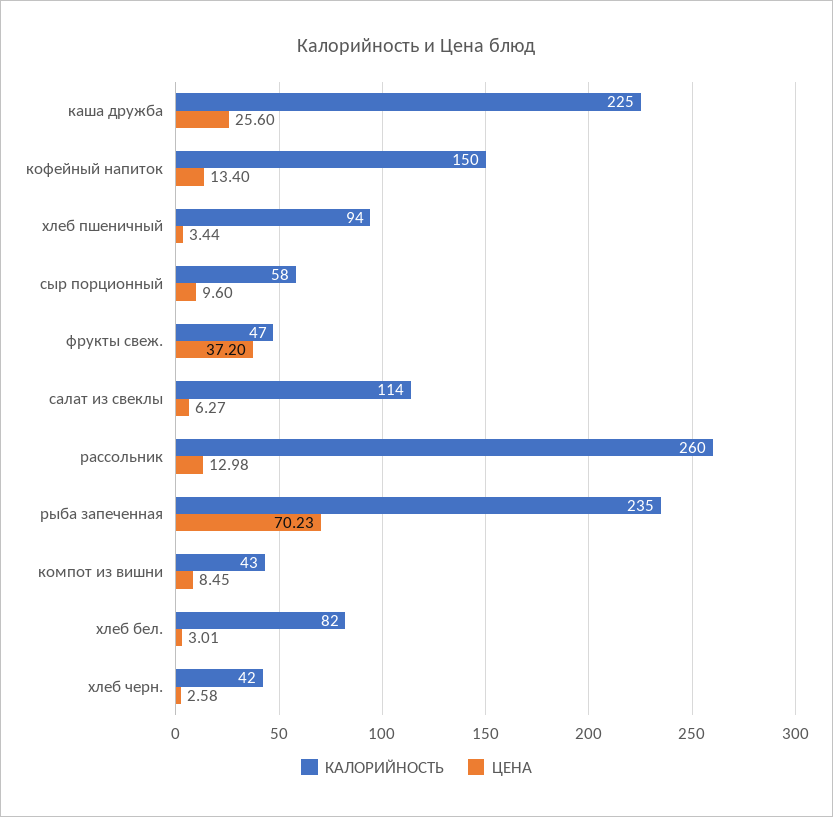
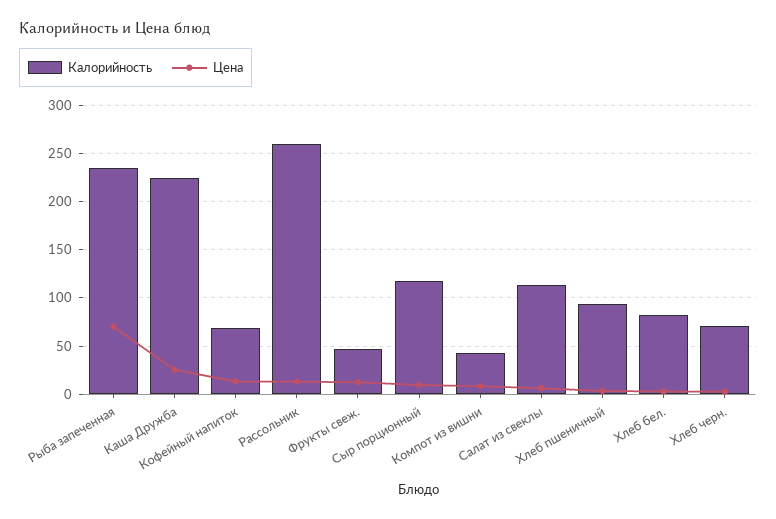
КАЛОРИЙНОСТЬ, кофейный напиток: 150 -> 70
КАЛОРИЙНОСТЬ, сыр порционный: 58 -> 120
ЦЕНА, фрукты свеж.: 37.2 -> 10
КАЛОРИЙНОСТЬ, хлеб черн.: 42 -> 70

